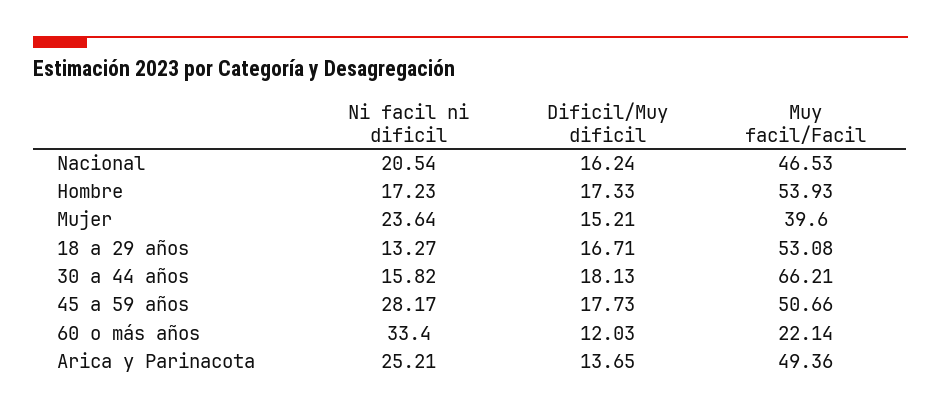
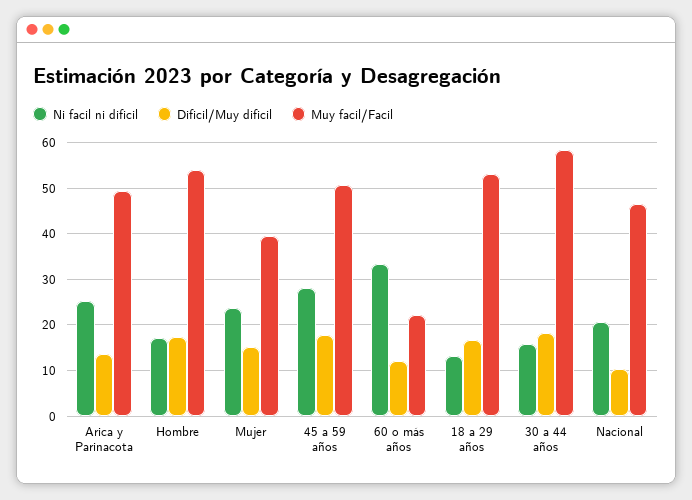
Dificil/Muy dificil, Nacional: 16.24 -> 10
Muy facil/Facil, 30 a 44 años: 66.21 -> 58

